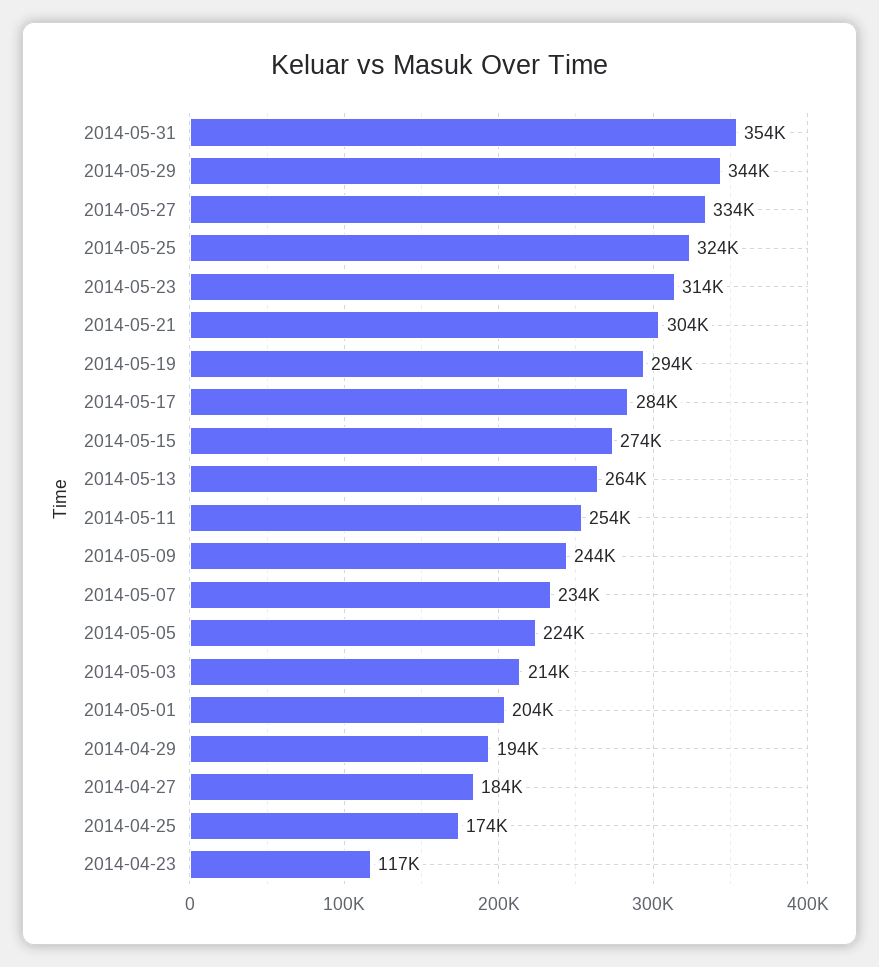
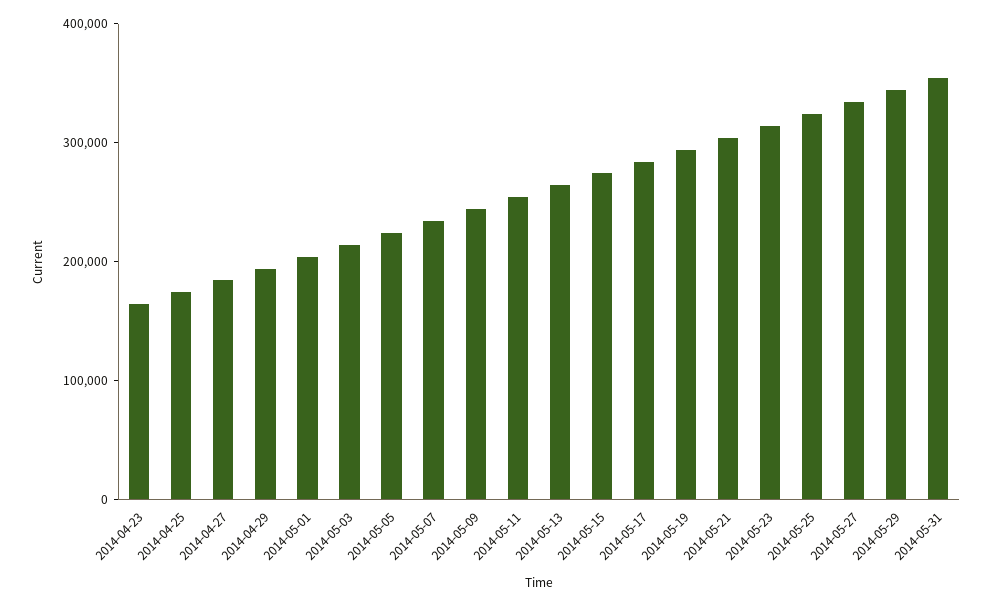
2014-04-23: 117000 -> 160000

